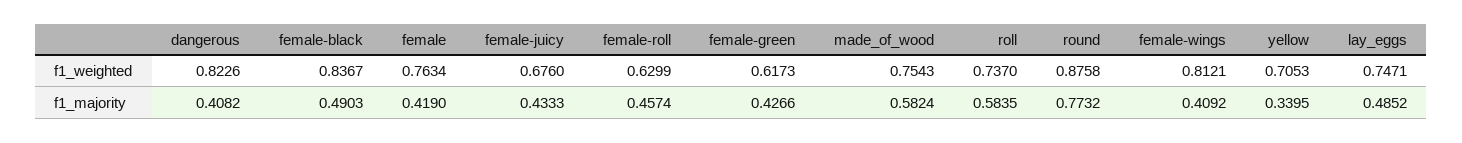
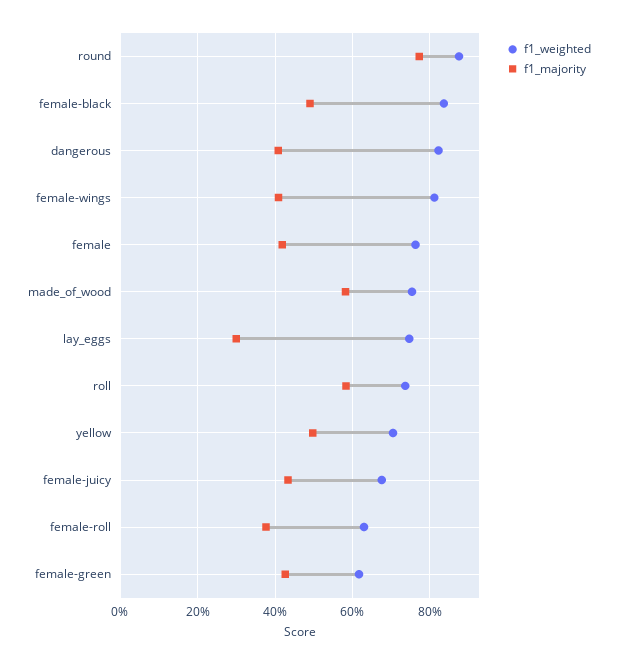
f1_majority, female-roll: 0.4574 -> 0.38
f1_majority, yellow: 0.3395 -> 0.5
f1_majority, lay_eggs: 0.4852 -> 0.3

